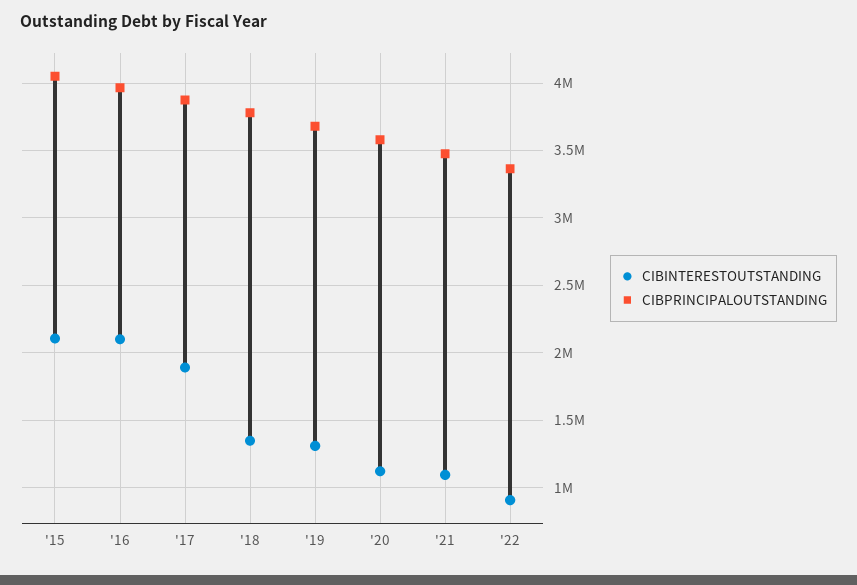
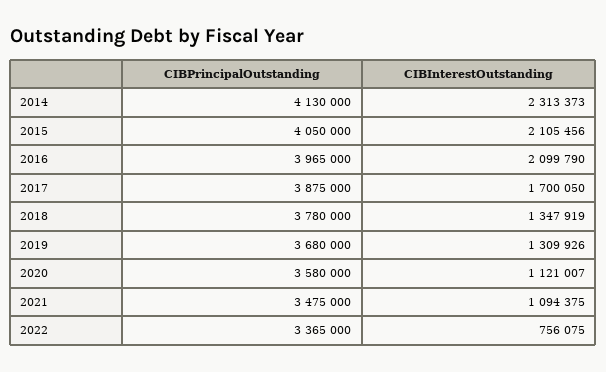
CIBINTERESTOUTSTANDING, '17: 1900000 -> 1700050
CIBINTERESTOUTSTANDING, '22: 900000 -> 756075
CIBPRINCIPALOUTSTANDING, 2014: none -> 4130000
CIBINTERESTOUTSTANDING, 2014: none -> 2313373

